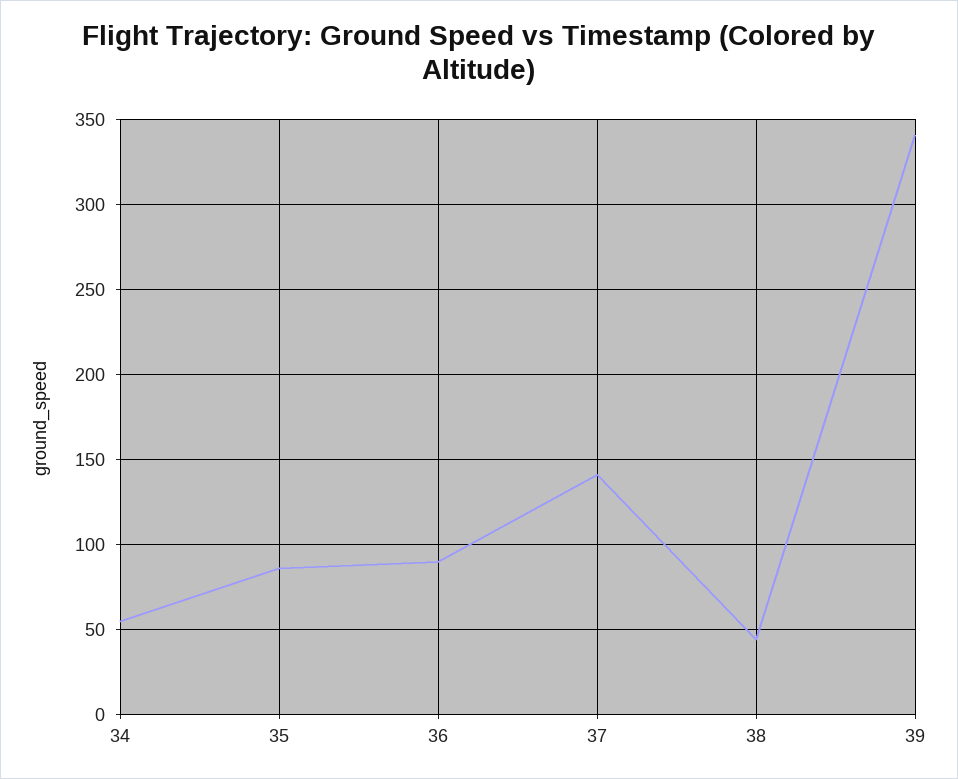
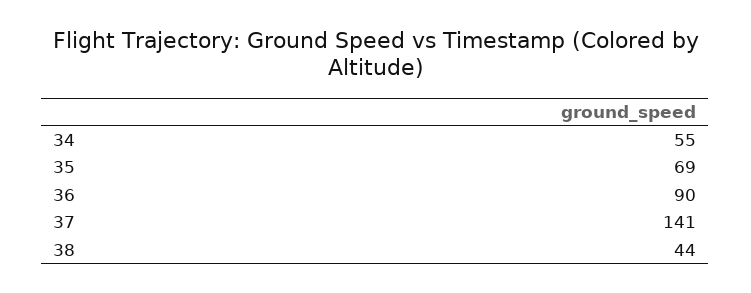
35: 85 -> 69
39: 340 -> none

